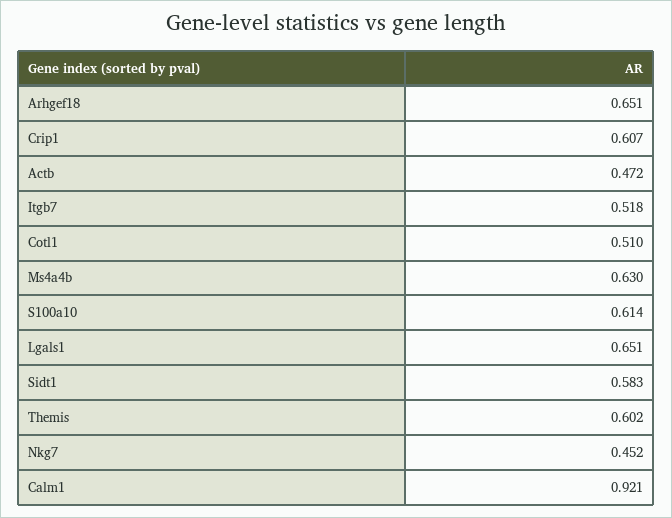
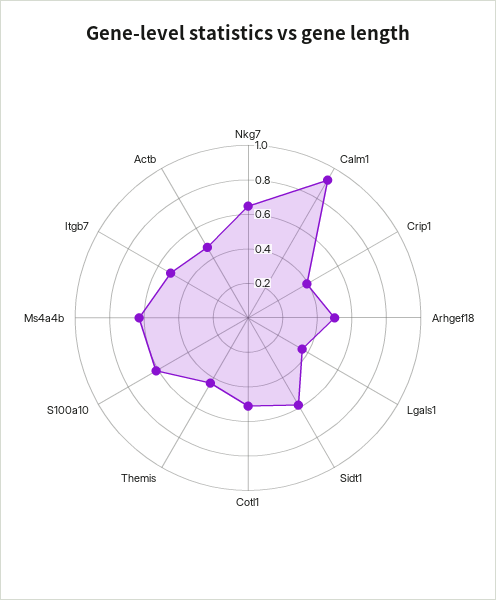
Arhgef18: 0.651 -> 0.5
Crip1: 0.607 -> 0.4
Lgals1: 0.651 -> 0.35
Themis: 0.602 -> 0.45
Nkg7: 0.452 -> 0.65

